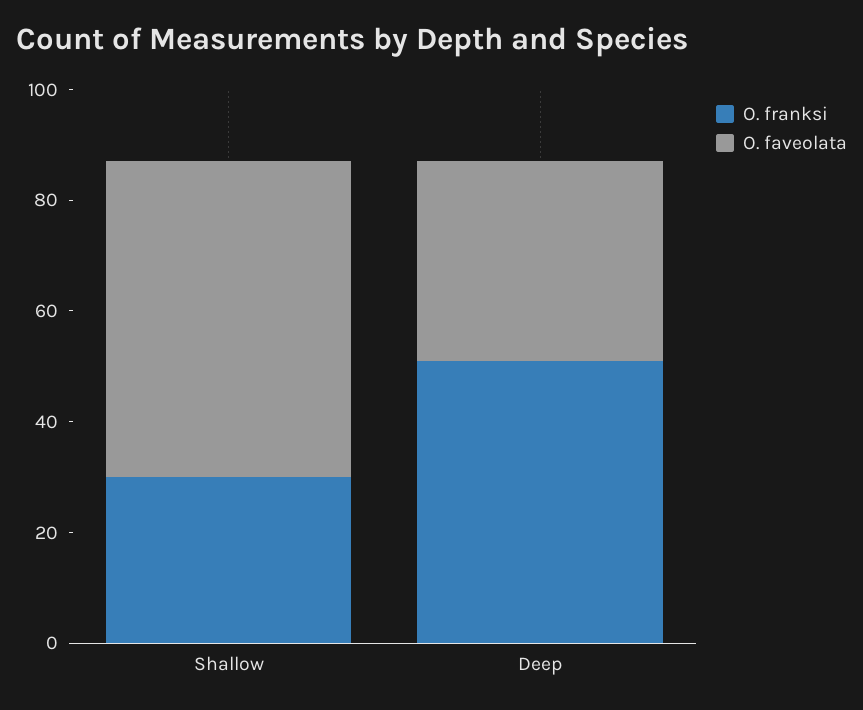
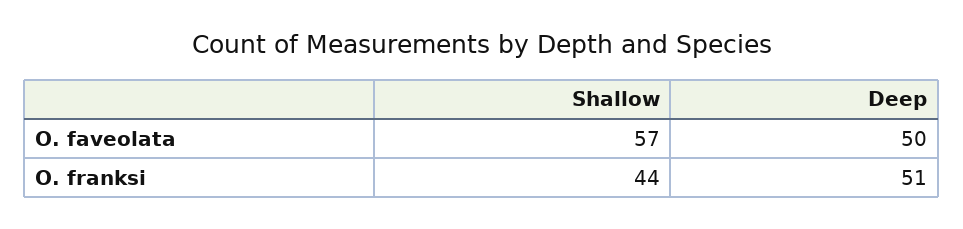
O. franksi, Shallow: 30 -> 44
O. faveolata, Deep: 35 -> 50

